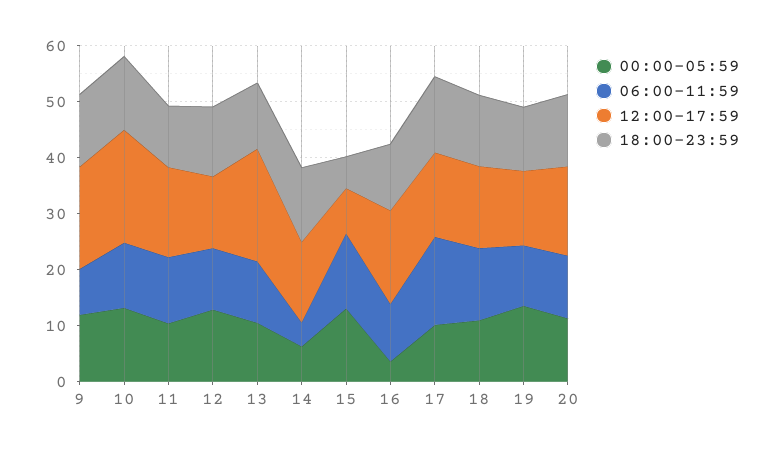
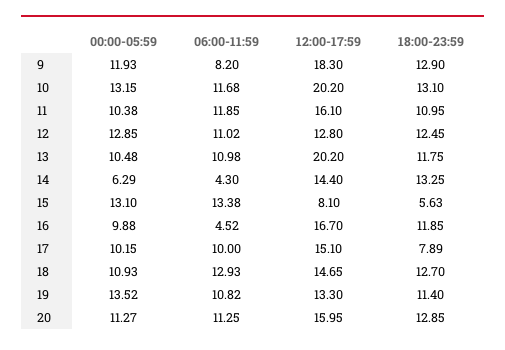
00:00-05:59, 16: 4 -> 9.88
06:00-11:59, 16: 10 -> 4.52
06:00-11:59, 17: 16 -> 10
18:00-23:59, 17: 14 -> 7.89

